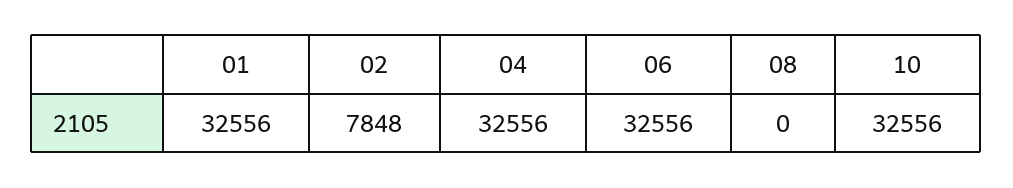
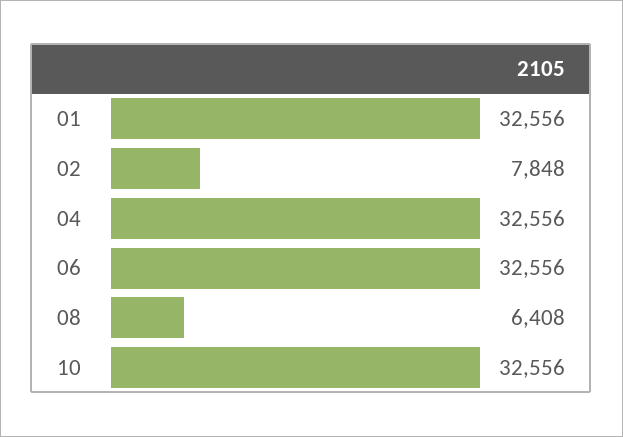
08: 0 -> 6408

